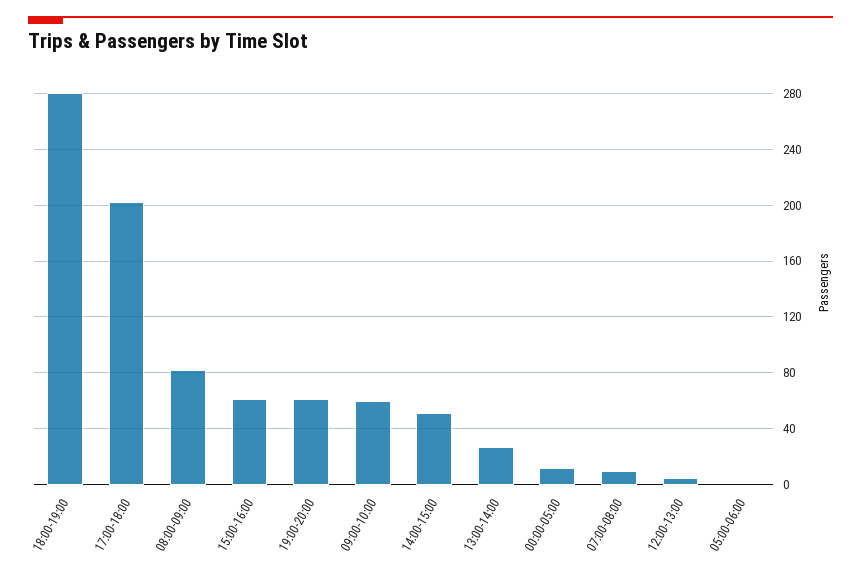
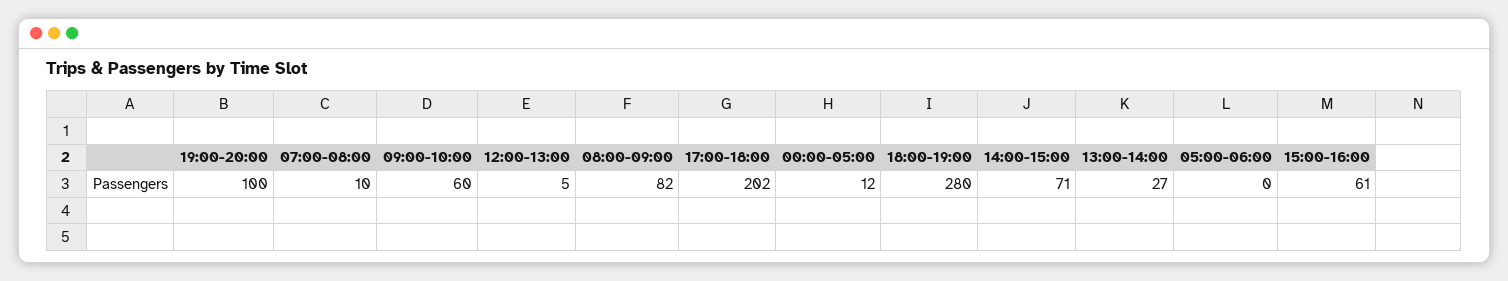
19:00-20:00: 60 -> 100
14:00-15:00: 50 -> 71

